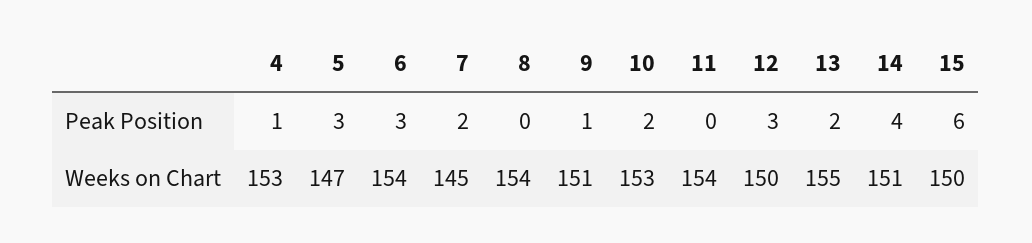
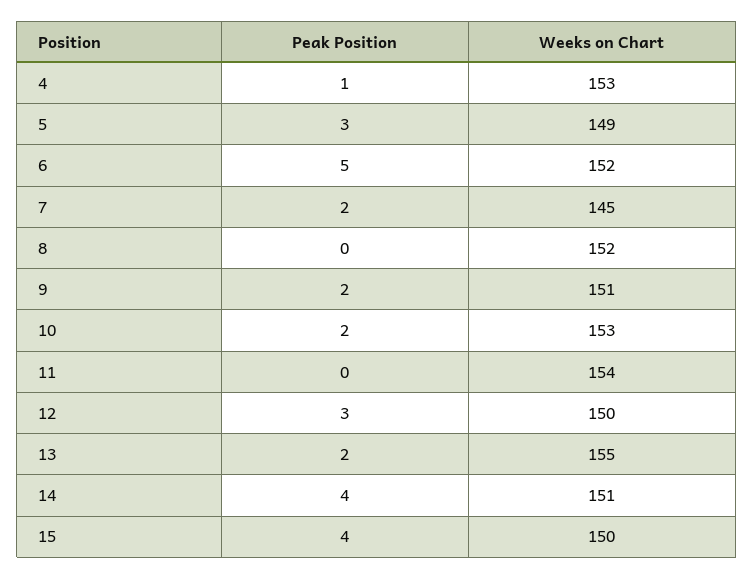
6, Peak Position: 3 -> 5
9, Peak Position: 1 -> 2
15, Peak Position: 6 -> 4
5, Weeks on Chart: 147 -> 149
6, Weeks on Chart: 154 -> 152
8, Weeks on Chart: 154 -> 152

